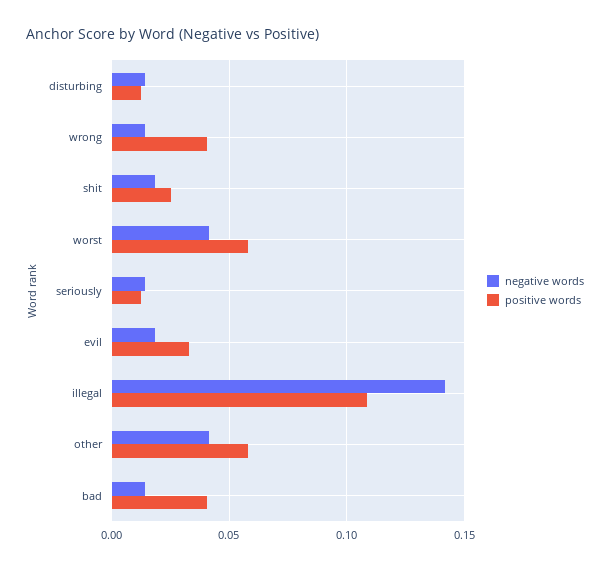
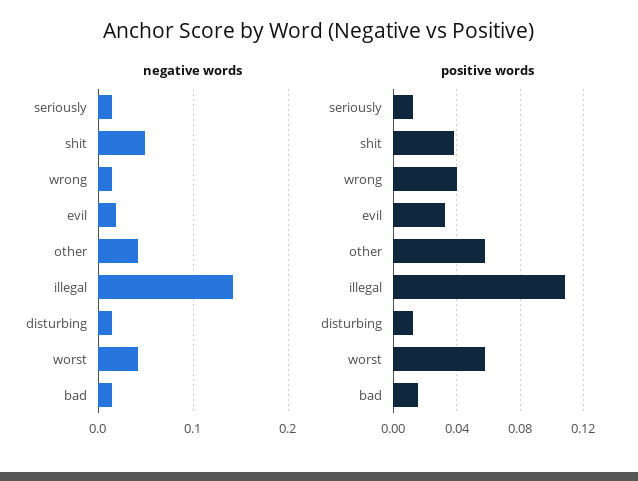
negative words, shit: 0.02 -> 0.05
positive words, shit: 0.025 -> 0.04
positive words, bad: 0.04 -> 0.015

